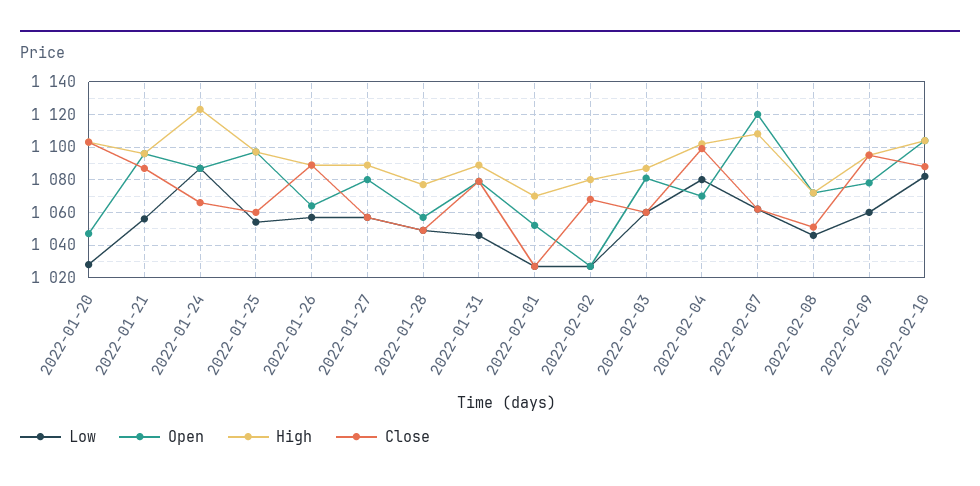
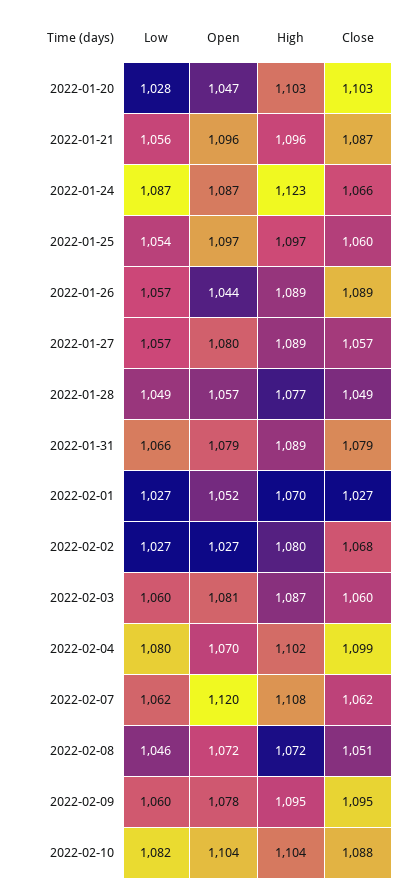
Open, 2022-01-26: 1065 -> 1044
Low, 2022-01-31: 1045 -> 1066

